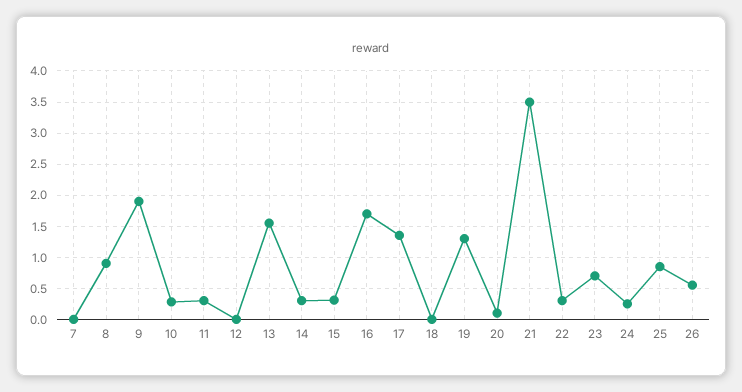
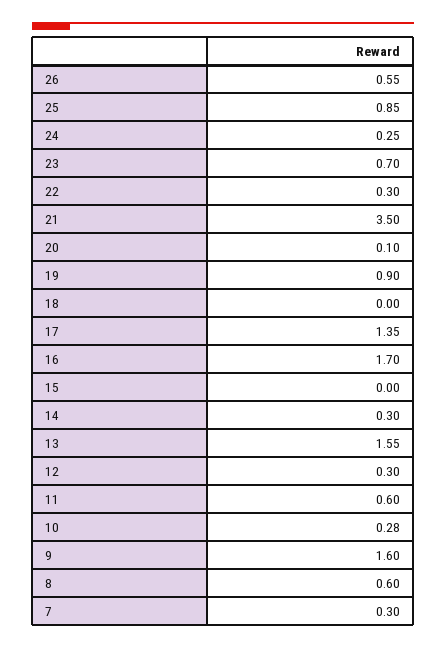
7: 0 -> 0.3
8: 0.9 -> 0.6
9: 1.9 -> 1.6
11: 0.3 -> 0.6
12: 0 -> 0.3
15: 0.3 -> 0
19: 1.3 -> 0.9

